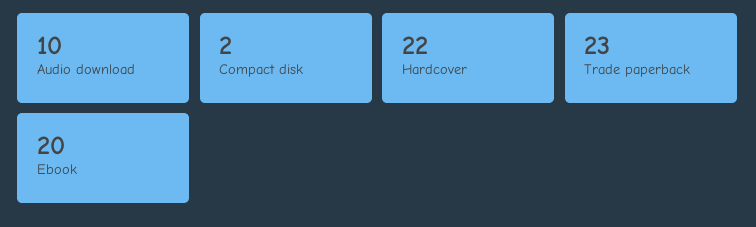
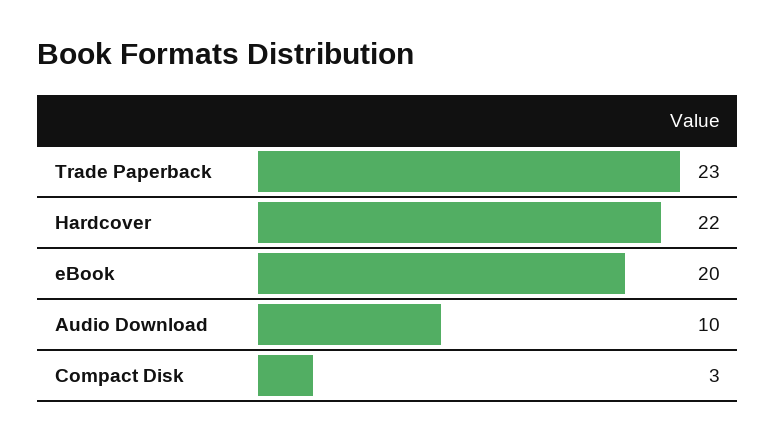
Compact disk: 2 -> 3

